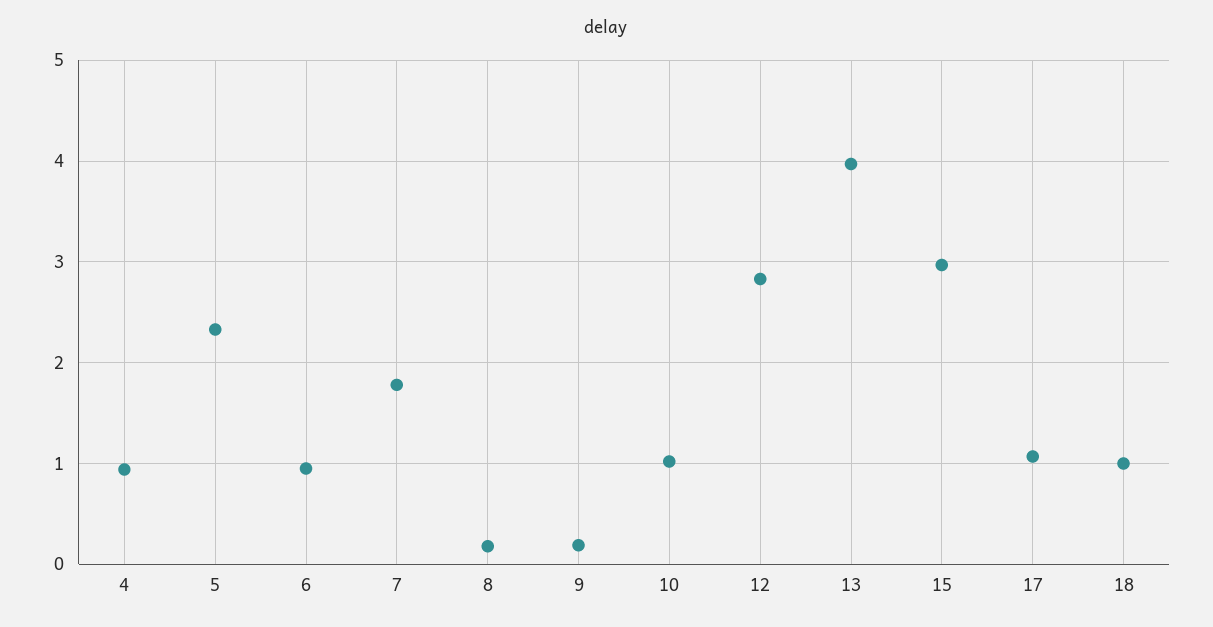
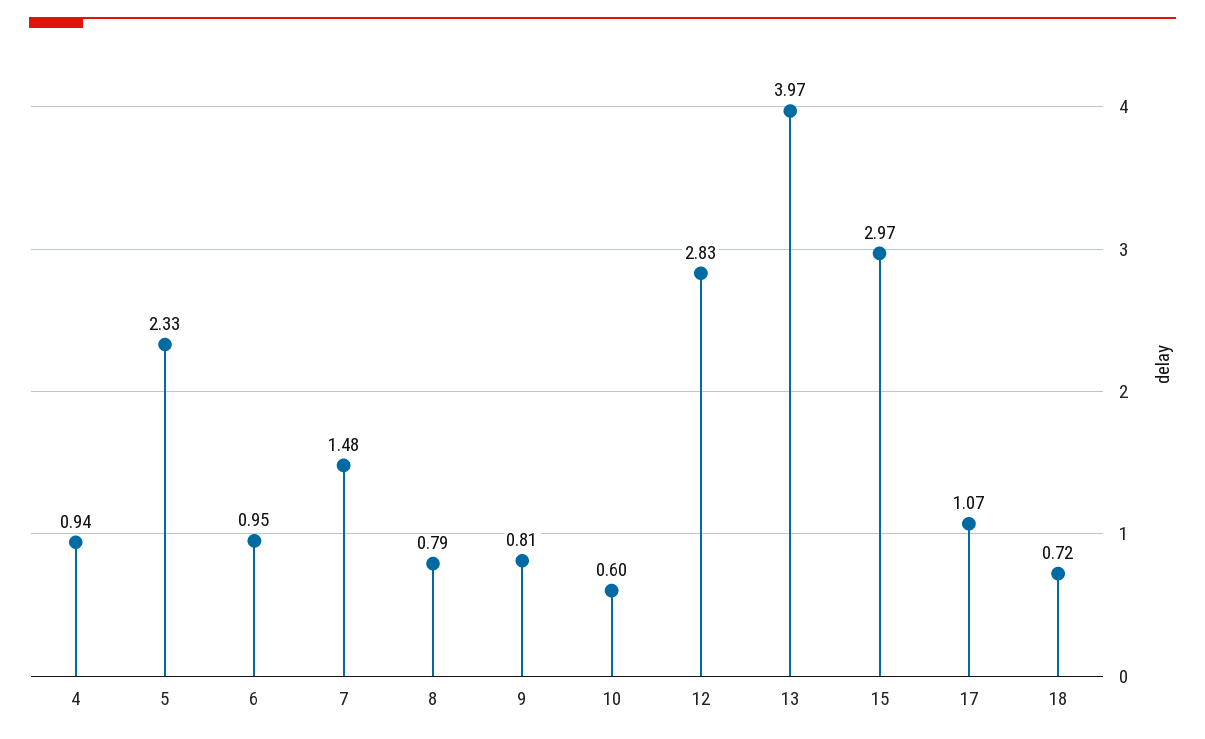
7: 1.8 -> 1.48
8: 0.2 -> 0.79
9: 0.2 -> 0.81
10: 1 -> 0.6
18: 1 -> 0.72

